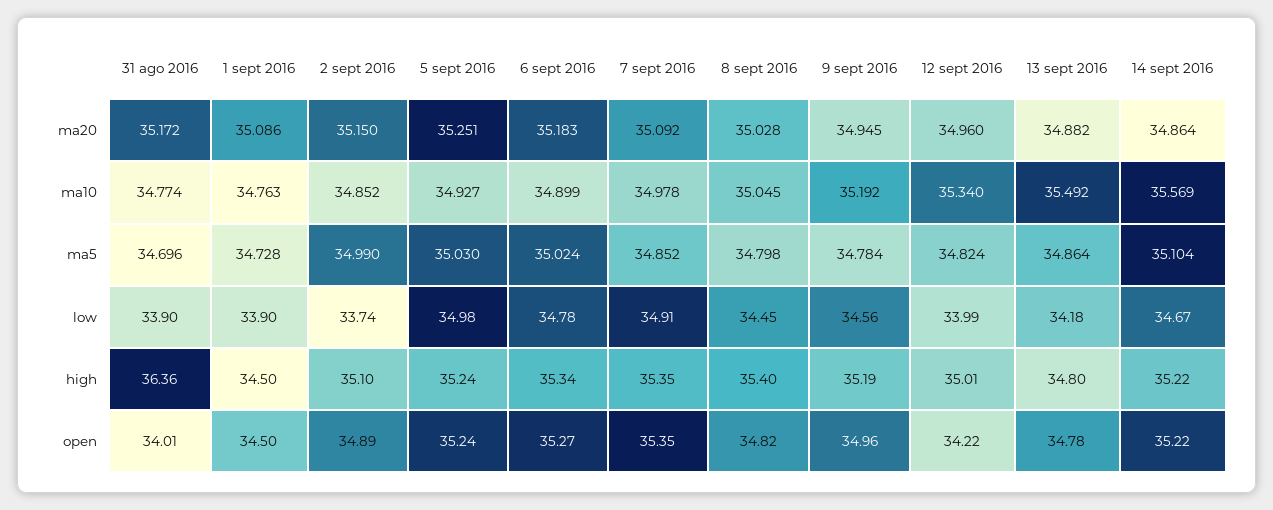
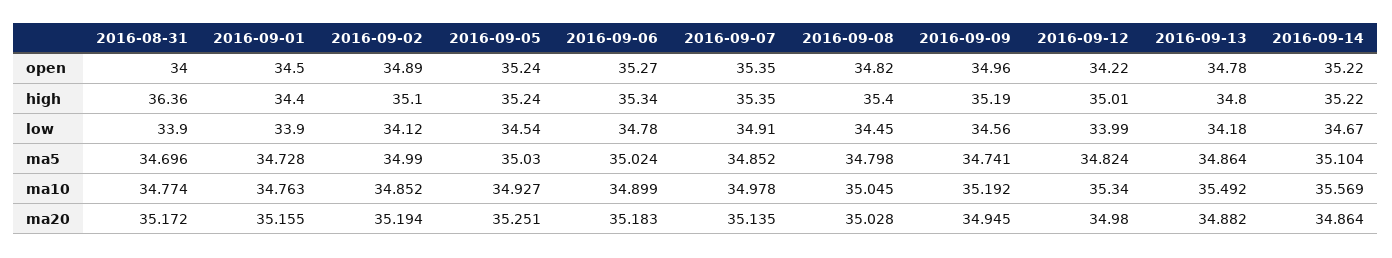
1 sept 2016, ma20: 35.086 -> 35.155
2 sept 2016, ma20: 35.15 -> 35.194
7 sept 2016, ma20: 35.092 -> 35.135
12 sept 2016, ma20: 34.96 -> 34.98
9 sept 2016, ma5: 34.784 -> 34.741
2 sept 2016, low: 33.74 -> 34.12
5 sept 2016, low: 34.98 -> 34.54
1 sept 2016, high: 34.5 -> 34.4
31 ago 2016, open: 34.01 -> 34

